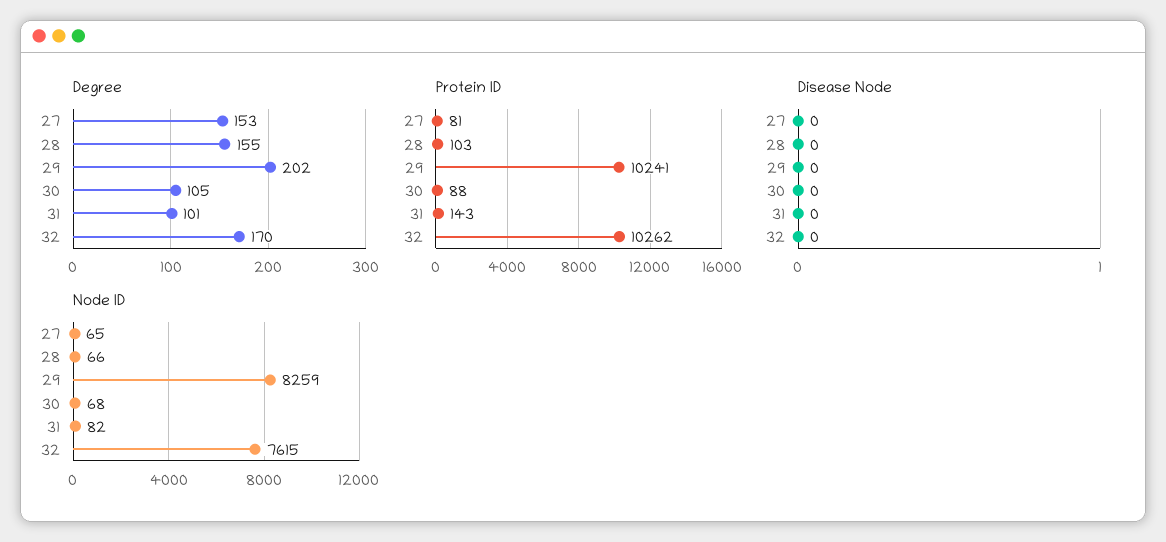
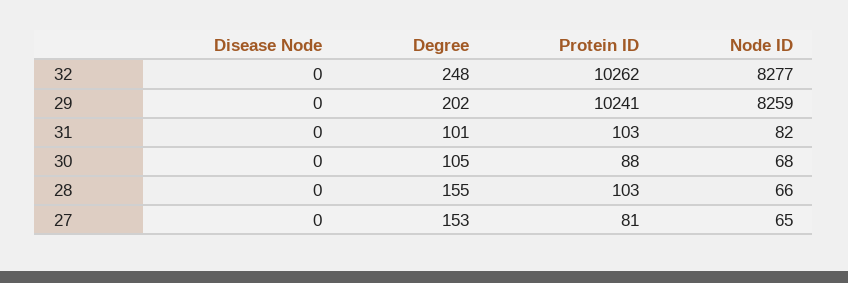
Degree, 32: 170 -> 248
Protein ID, 31: 143 -> 103
Node ID, 32: 7615 -> 8277

